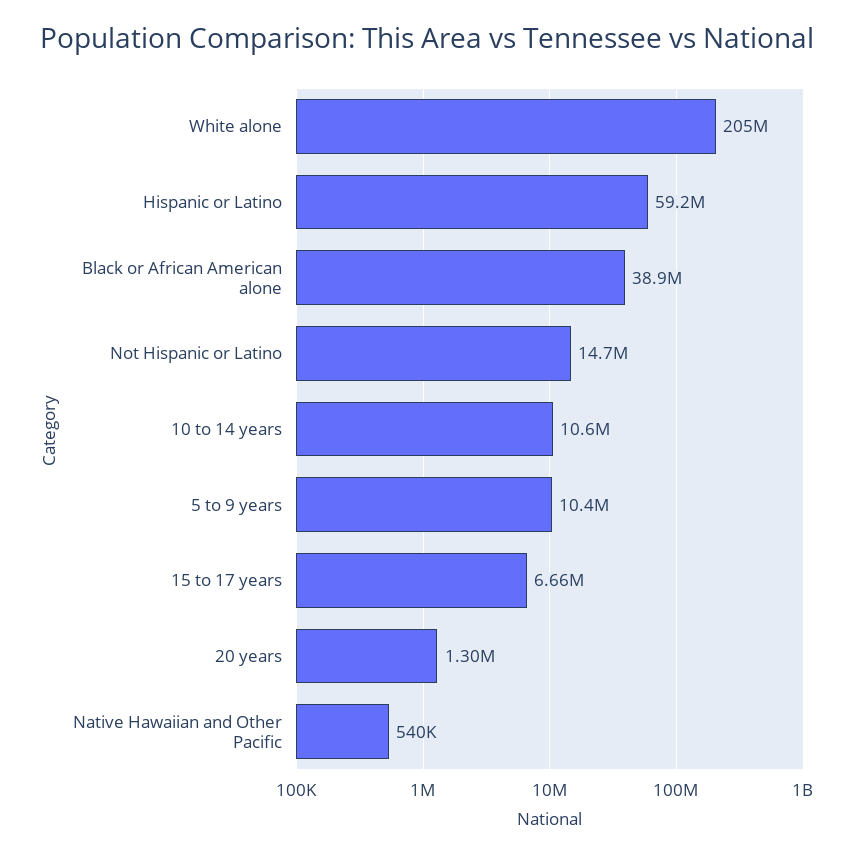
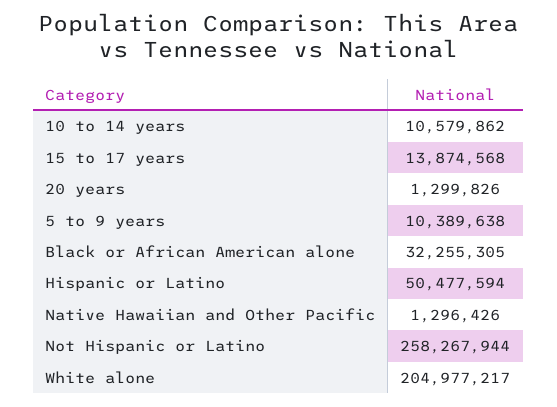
Hispanic or Latino: 59200000 -> 50477594
Black or African American alone: 38900000 -> 32255305
Not Hispanic or Latino: 14700000 -> 258267944
15 to 17 years: 6660000 -> 13874568
Native Hawaiian and Other Pacific: 540000 -> 1296426

